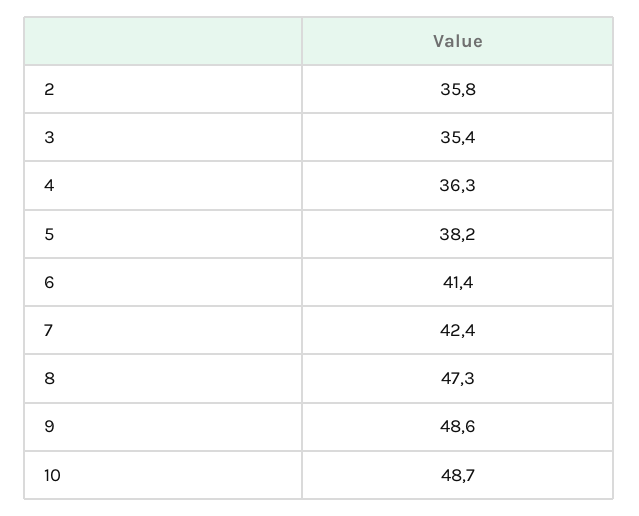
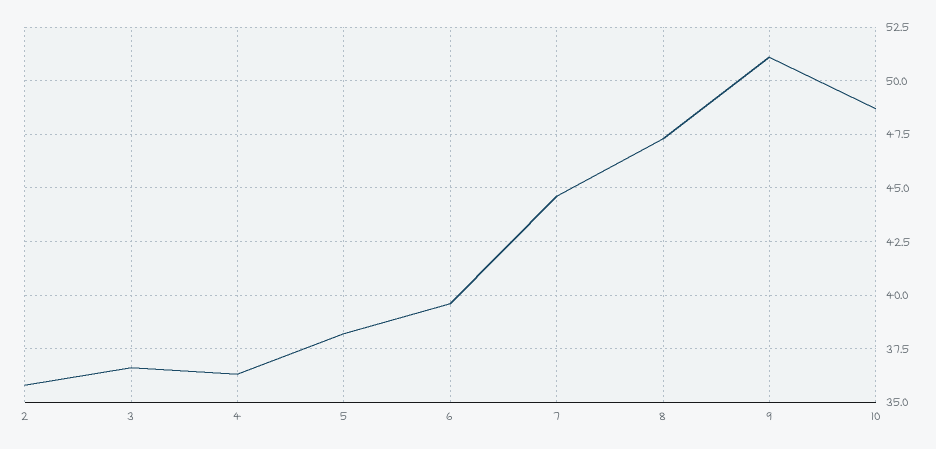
3: 35.4 -> 36.5
6: 41.4 -> 39.5
7: 42.4 -> 44.5
9: 48.6 -> 51

